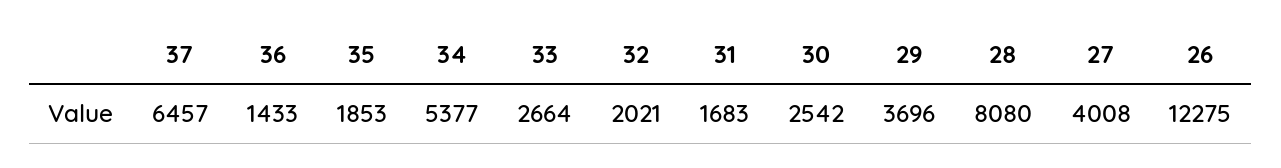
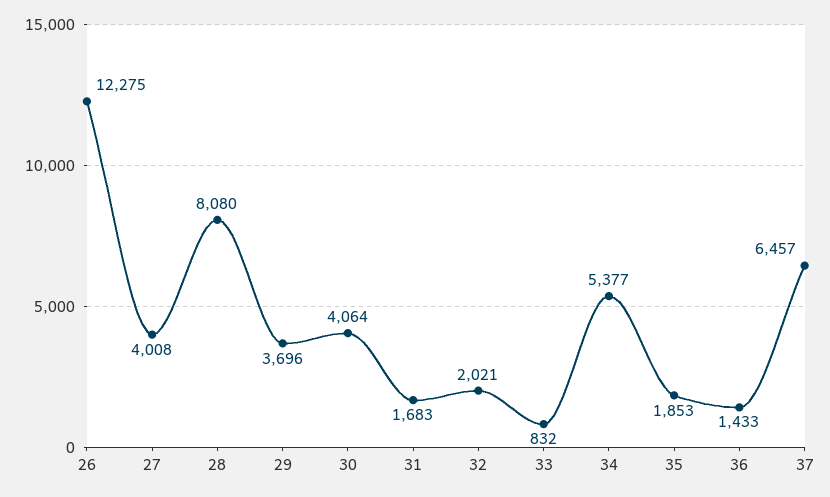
33: 2664 -> 832
30: 2542 -> 4064

